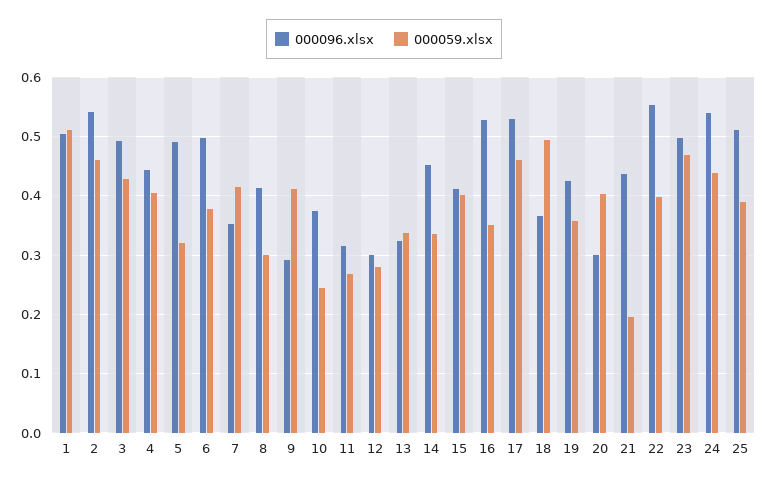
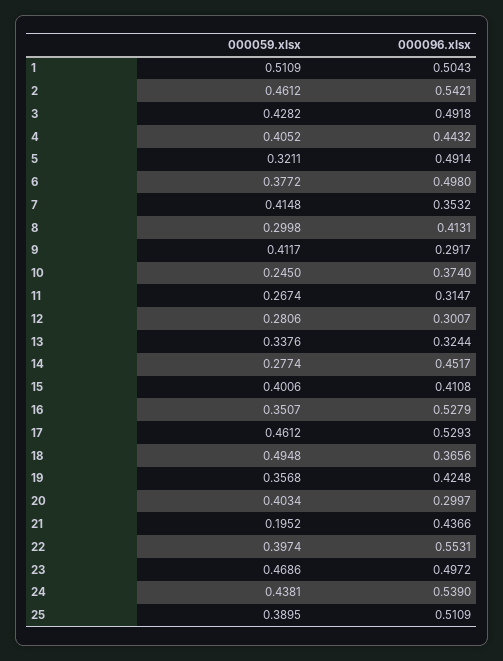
000059.xlsx, 14: 0.34 -> 0.2774

